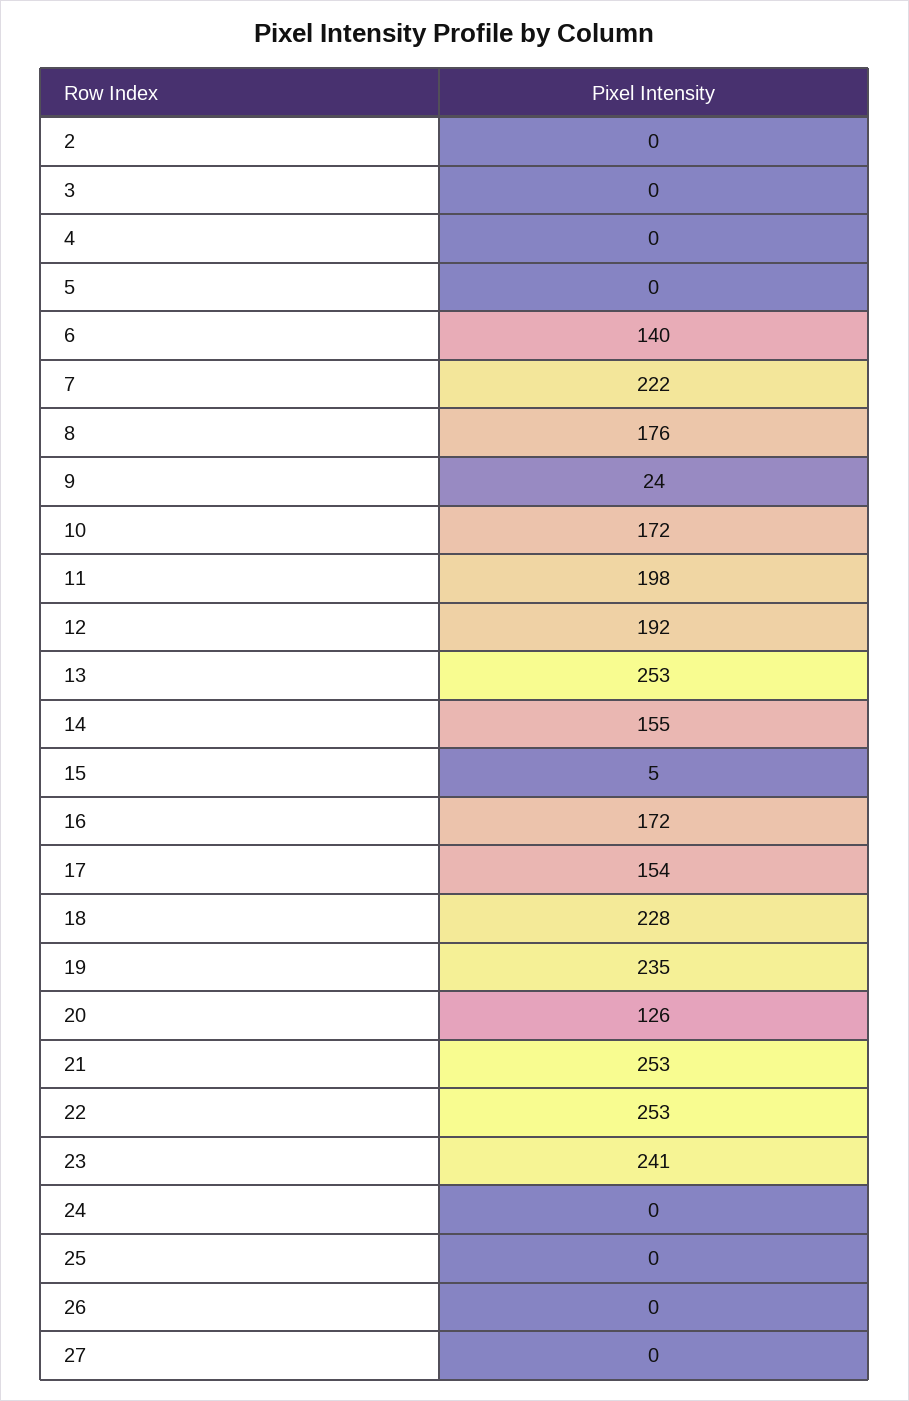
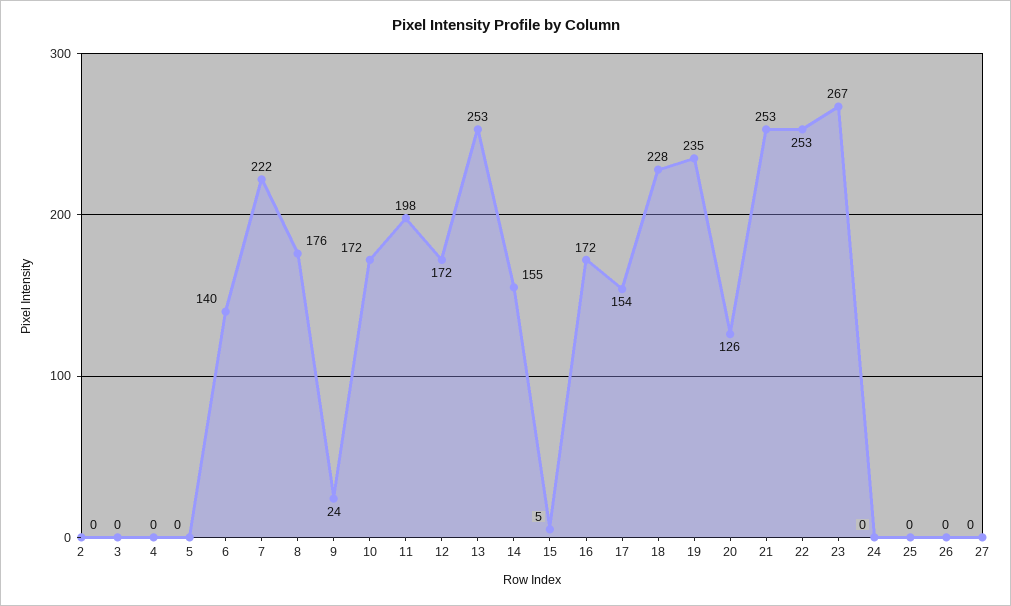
12: 192 -> 172
23: 241 -> 267

